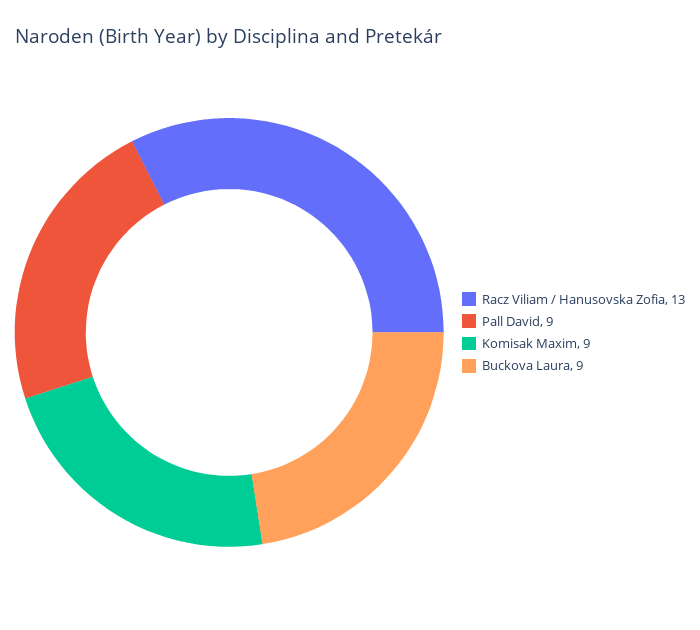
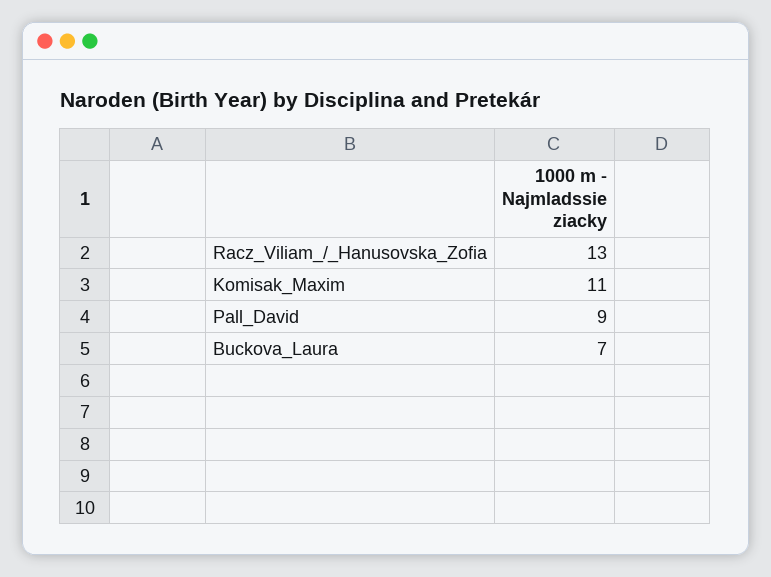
Komisak Maxim: 9 -> 11
Buckova Laura: 9 -> 7

